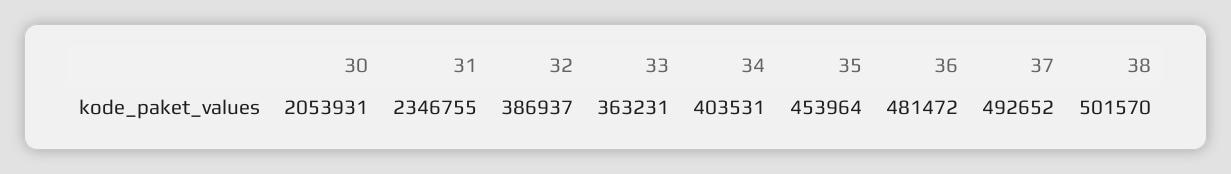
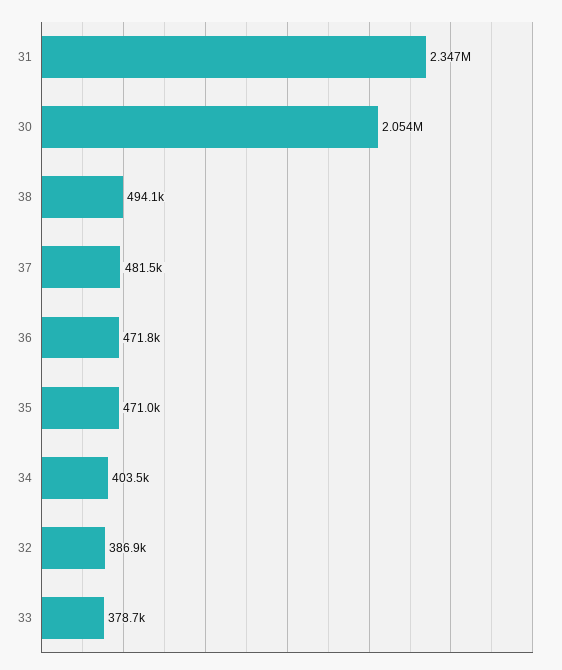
33: 363231 -> 378700
35: 453964 -> 471000
36: 481472 -> 471800
37: 492652 -> 481500
38: 501570 -> 494100

